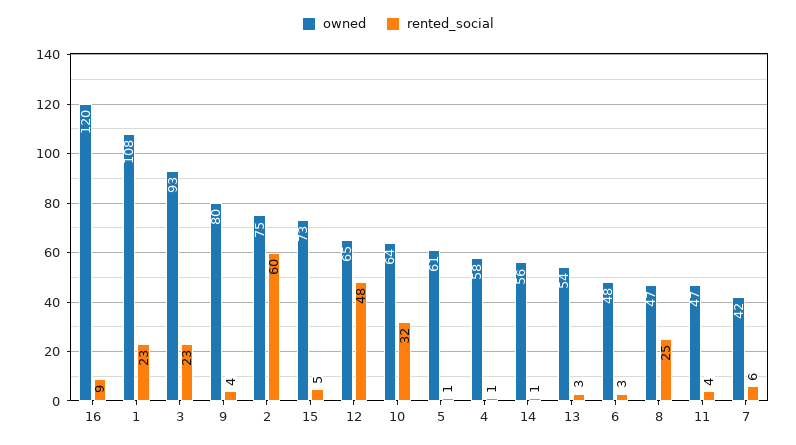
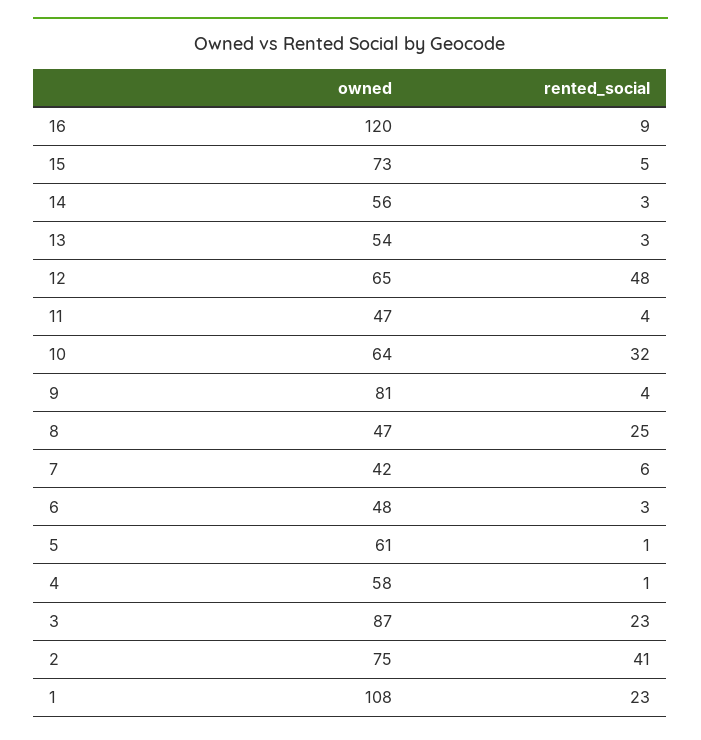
owned, 3: 93 -> 87
owned, 9: 80 -> 81
rented_social, 2: 60 -> 41
rented_social, 14: 1 -> 3

